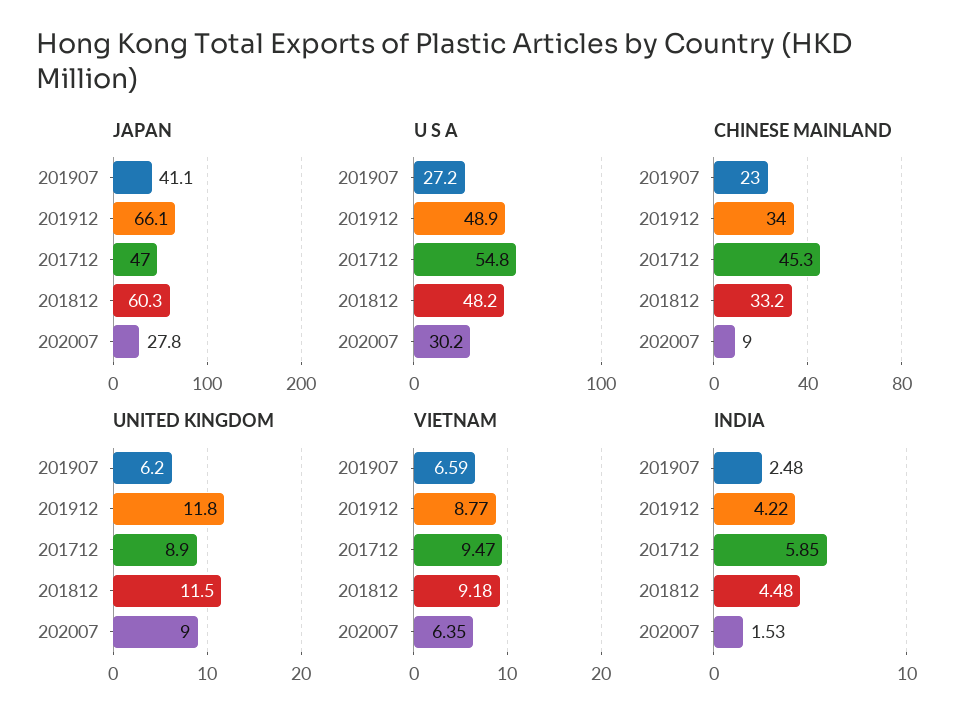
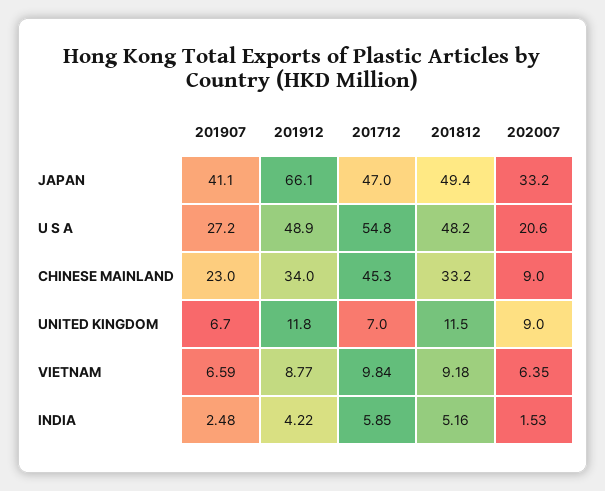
JAPAN, 201812: 60.3 -> 49.4
JAPAN, 202007: 27.8 -> 33.2
U S A, 202007: 30.2 -> 20.6
UNITED KINGDOM, 201907: 6.2 -> 6.7
UNITED KINGDOM, 201712: 8.9 -> 7
VIETNAM, 201712: 9.47 -> 9.84
INDIA, 201812: 4.48 -> 5.16

